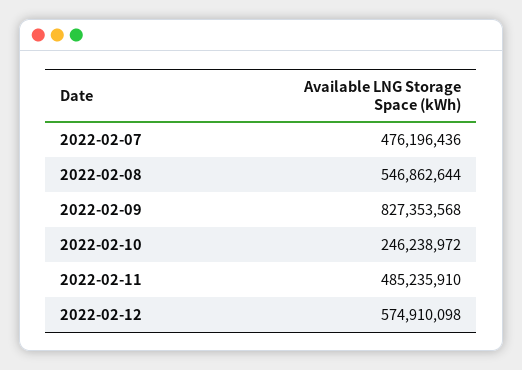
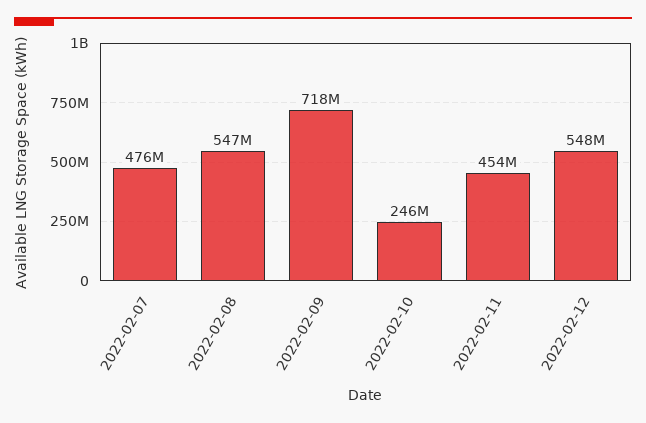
2022-02-09: 827353568 -> 718000000
2022-02-11: 485235910 -> 454000000
2022-02-12: 574910098 -> 548000000

